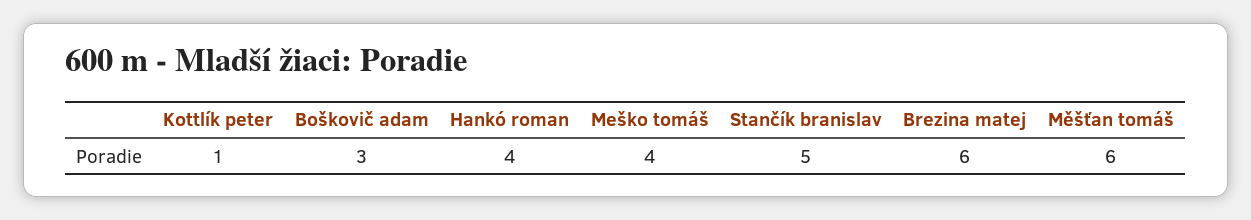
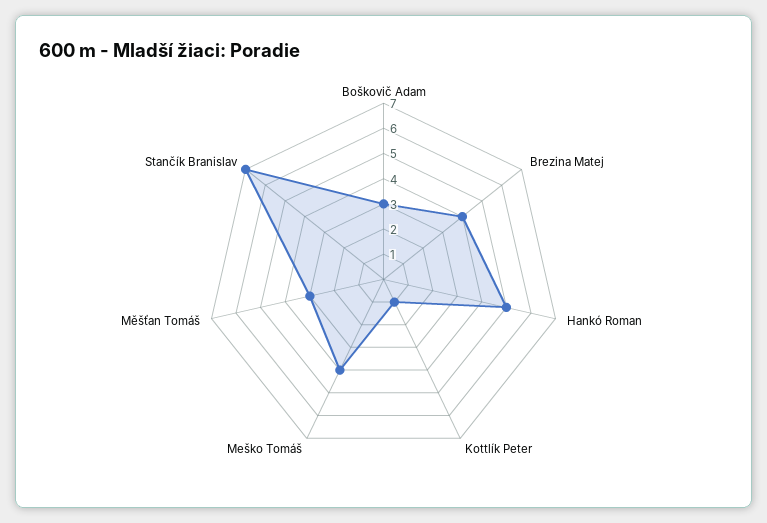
Hankó roman: 4 -> 5
Stančík branislav: 5 -> 7
Brezina matej: 6 -> 4
Měšťan tomáš: 6 -> 3

